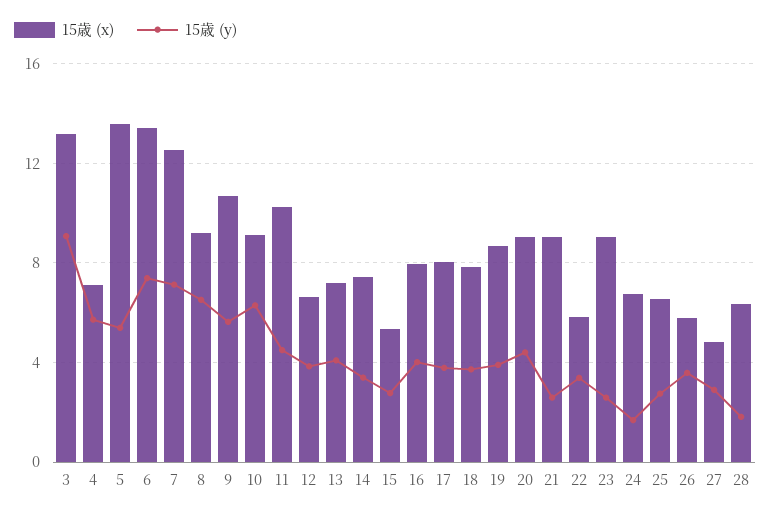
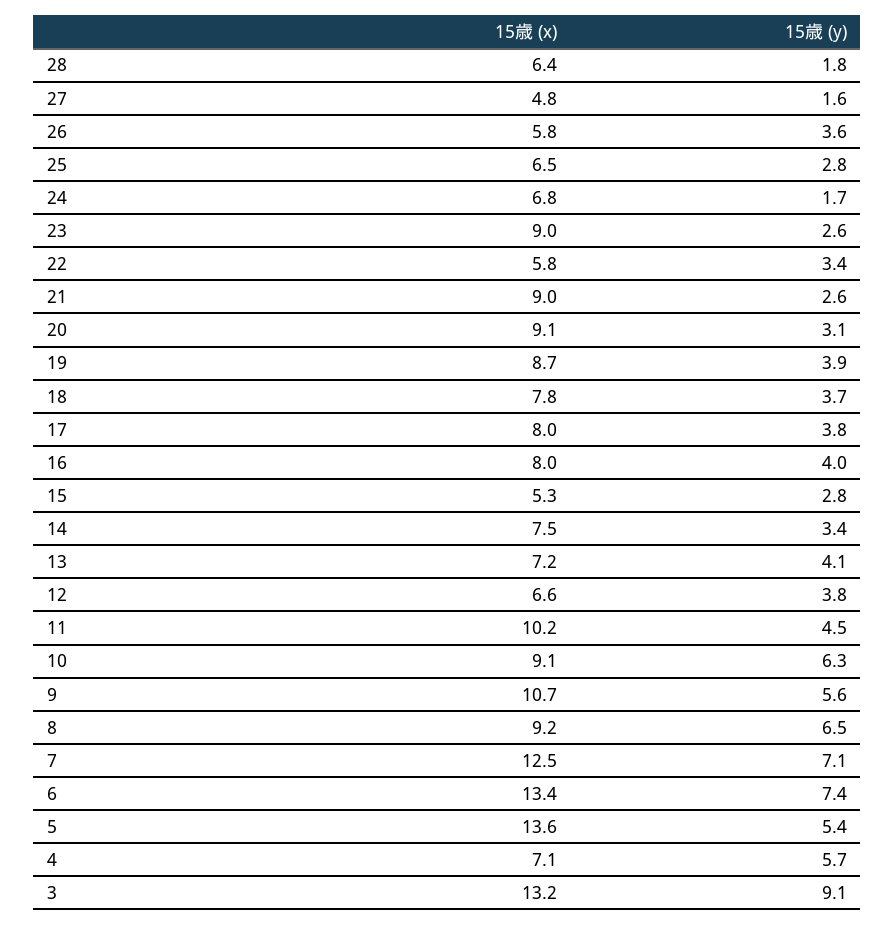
15歳 (y), 20: 4.5 -> 3.1
15歳 (y), 27: 3 -> 1.6

